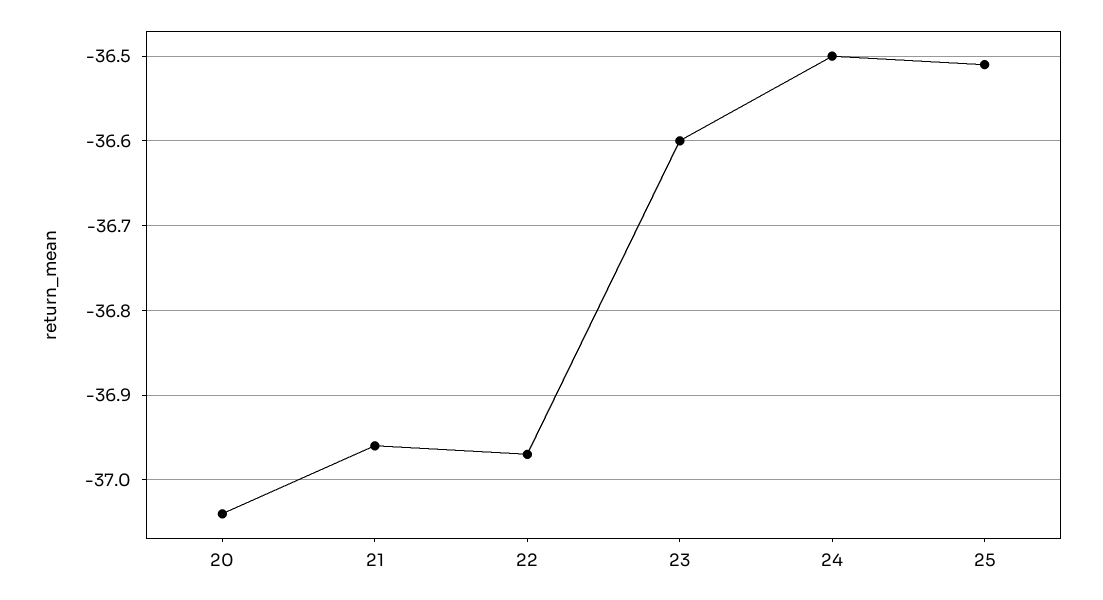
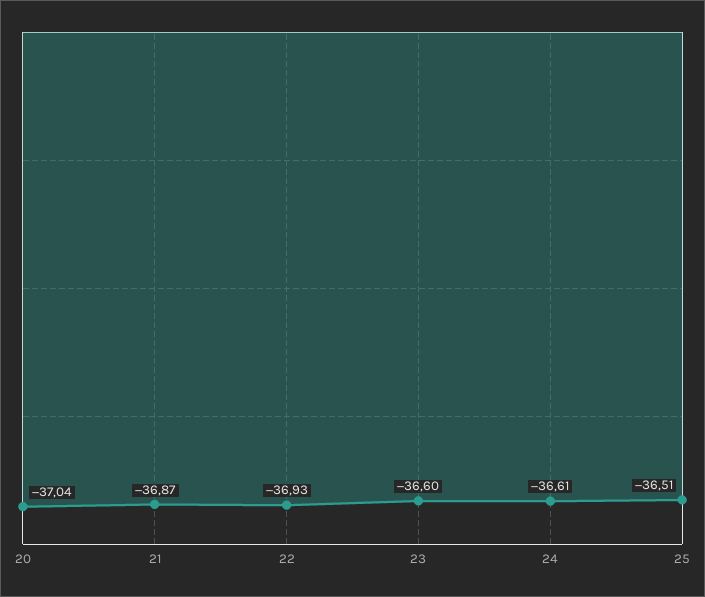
21: -36.96 -> -36.87
22: -36.97 -> -36.93
24: -36.5 -> -36.61

